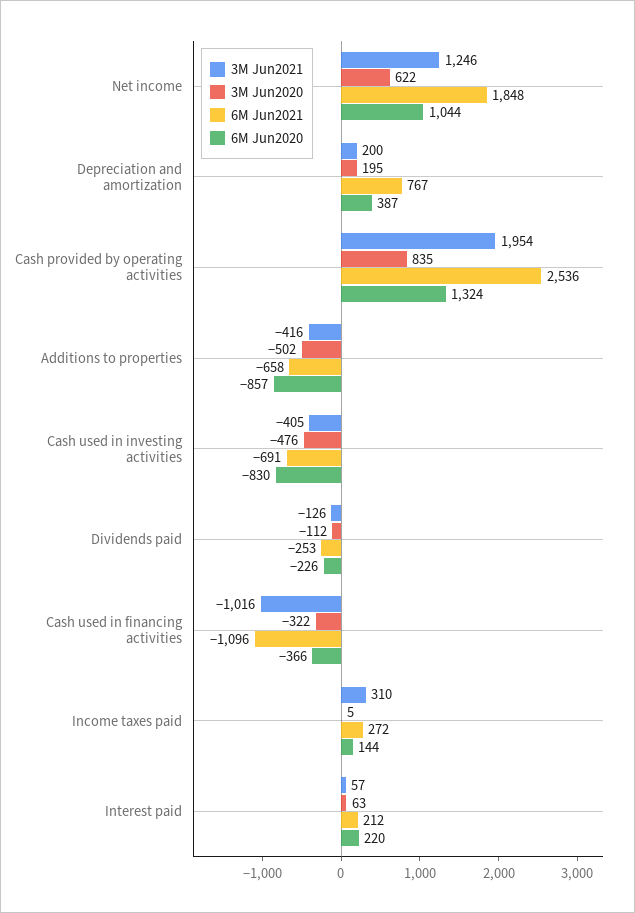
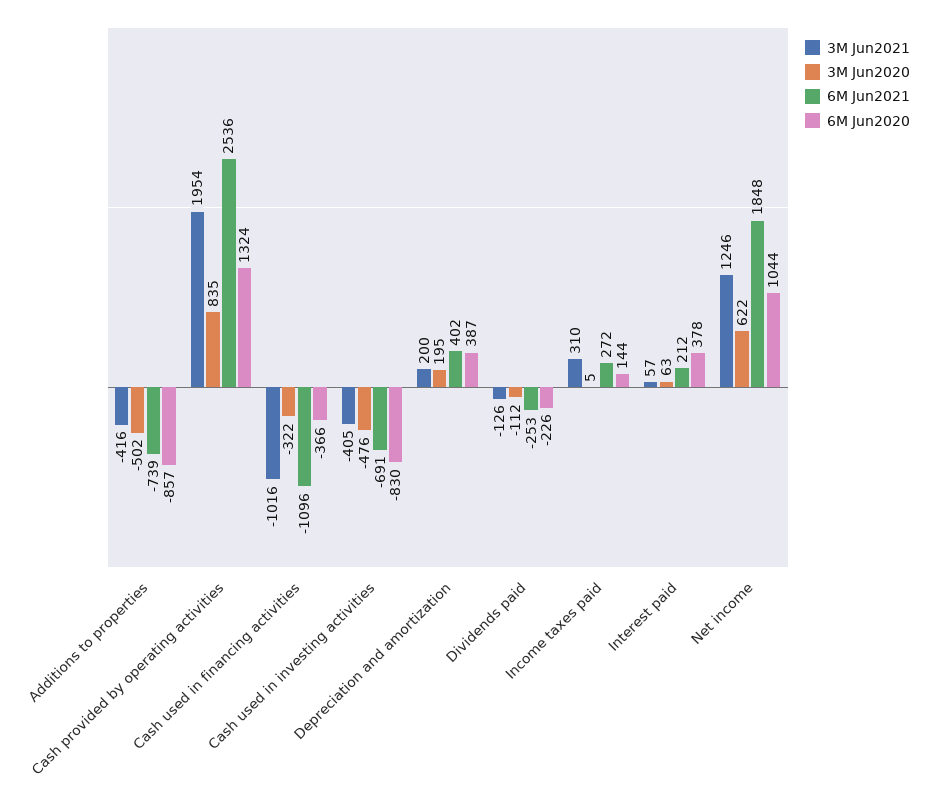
6M Jun2021, Depreciation and amortization: 767 -> 402
6M Jun2021, Additions to properties: -658 -> -739
6M Jun2020, Interest paid: 220 -> 378

